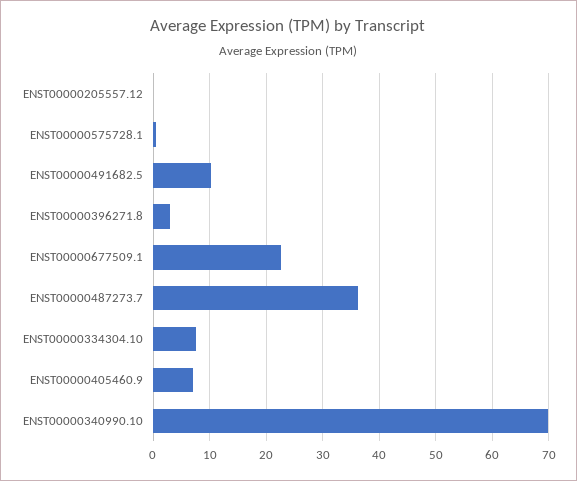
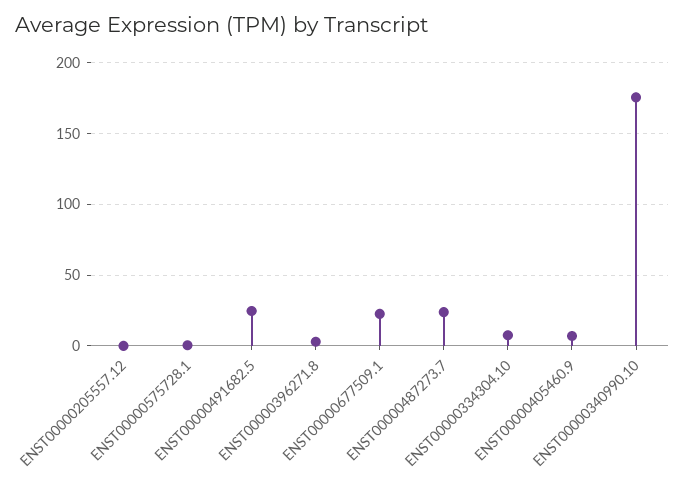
ENST00000491682.5: 10 -> 25
ENST00000487273.7: 36 -> 25
ENST00000340990.10: 70 -> 175

